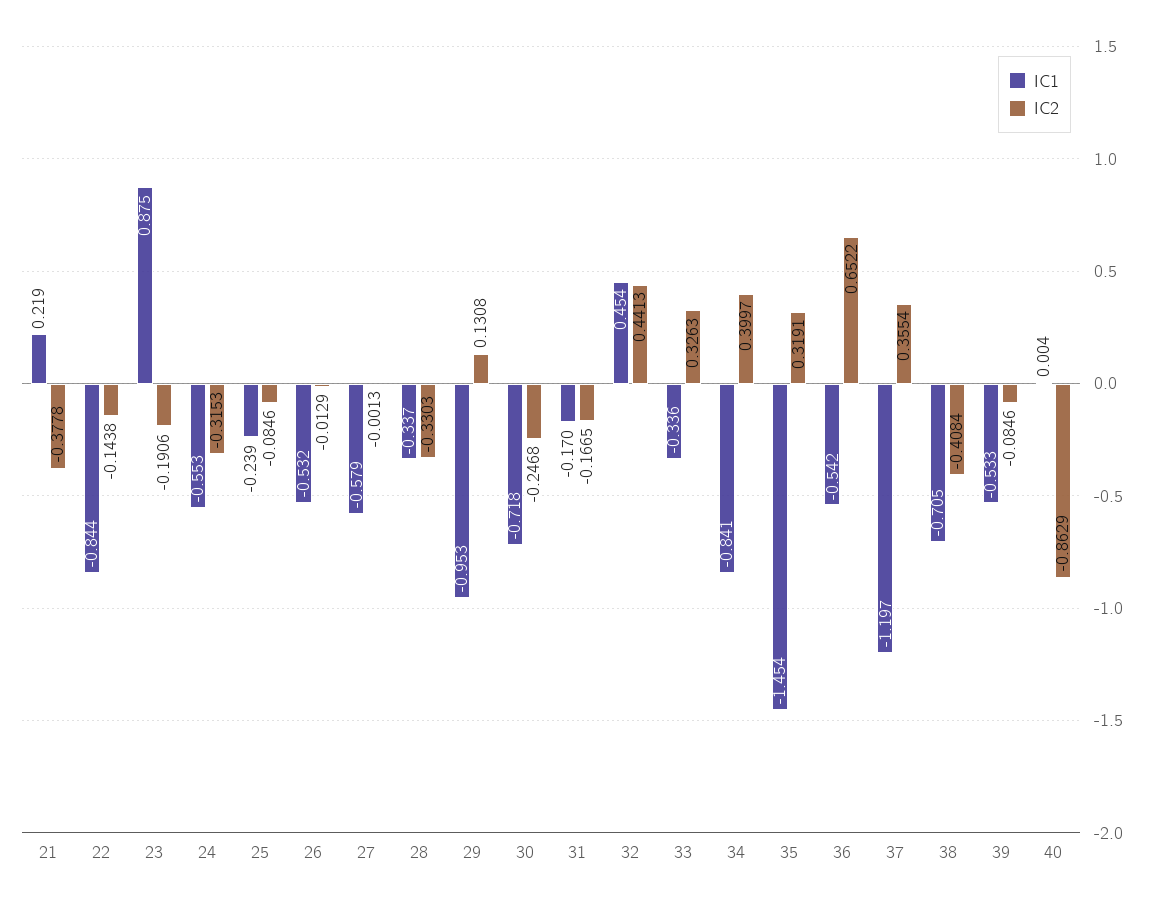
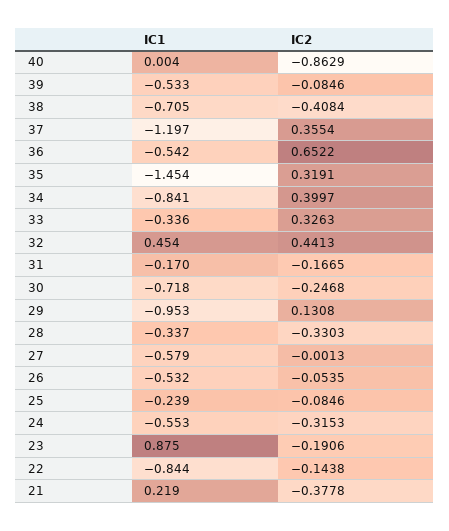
IC2, 26: -0.0129 -> -0.0535

